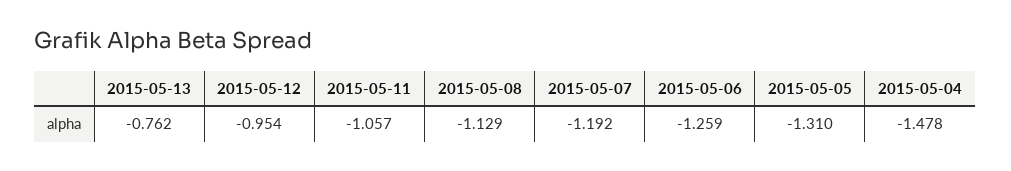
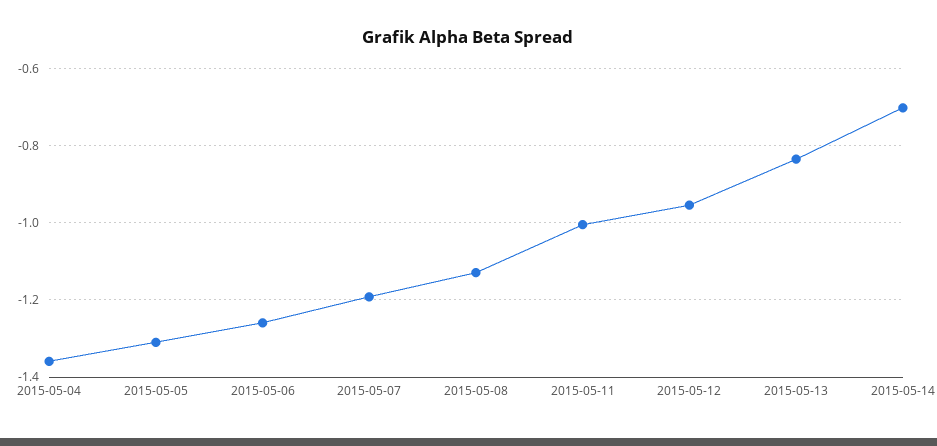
2015-05-13: -0.762 -> -0.84
2015-05-11: -1.057 -> -1
2015-05-04: -1.478 -> -1.36
2015-05-14: none -> -0.7

